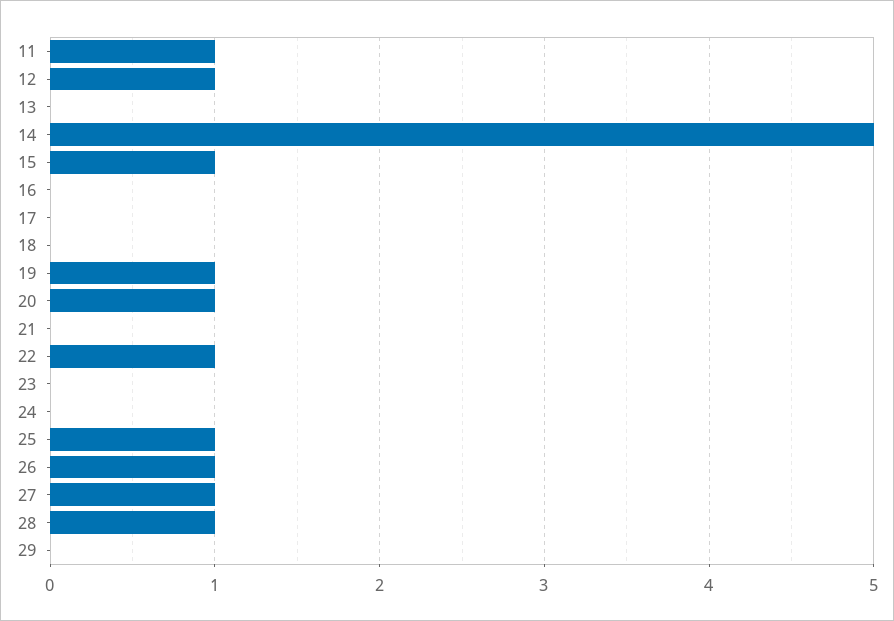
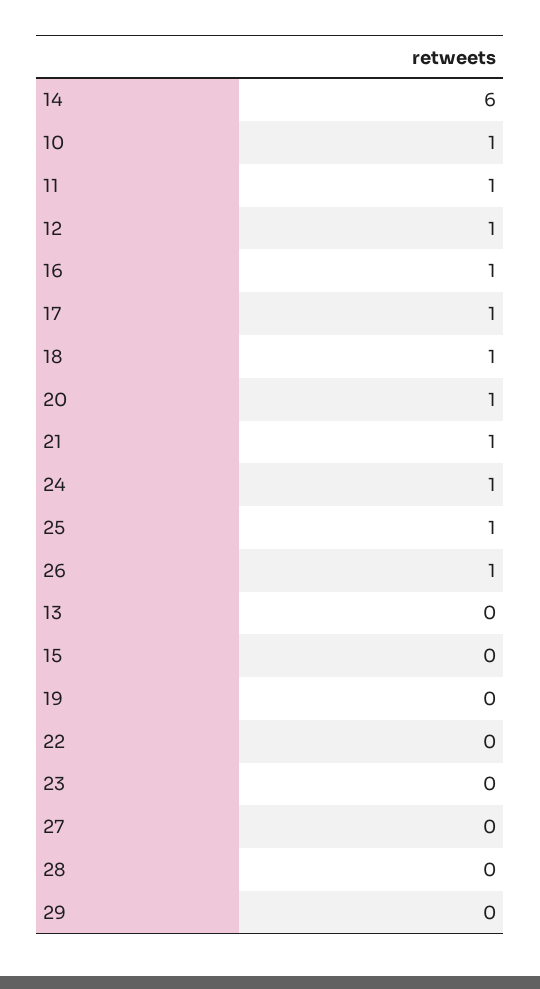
14: 5 -> 6
15: 1 -> 0
16: 0 -> 1
17: 0 -> 1
18: 0 -> 1
19: 1 -> 0
21: 0 -> 1
22: 1 -> 0
24: 0 -> 1
27: 1 -> 0
28: 1 -> 0
10: none -> 1

